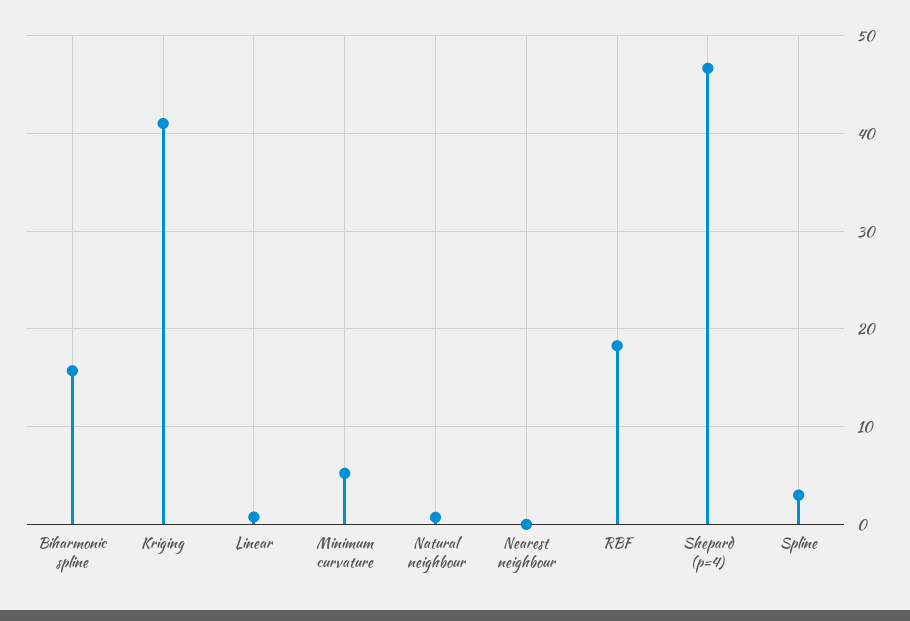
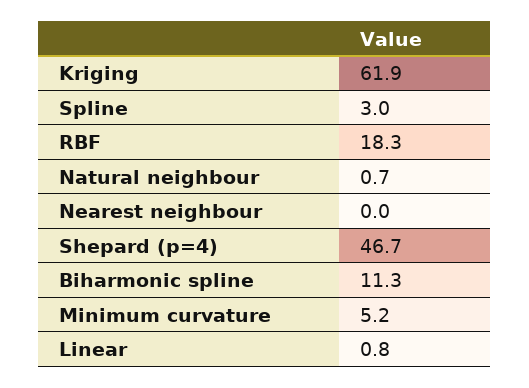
Biharmonic spline: 16 -> 11.3
Kriging: 41 -> 61.9

